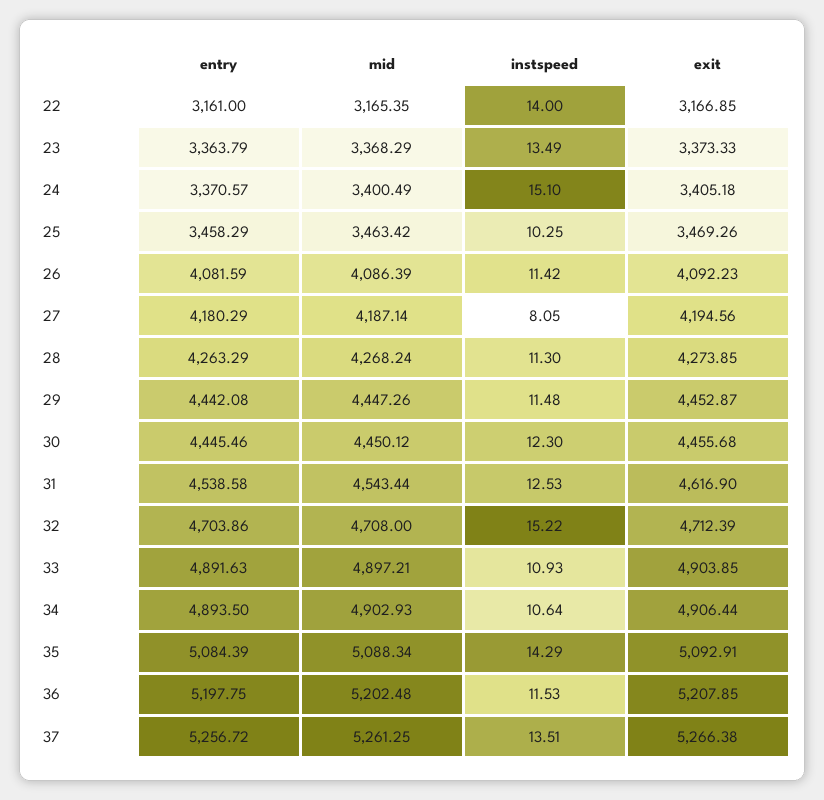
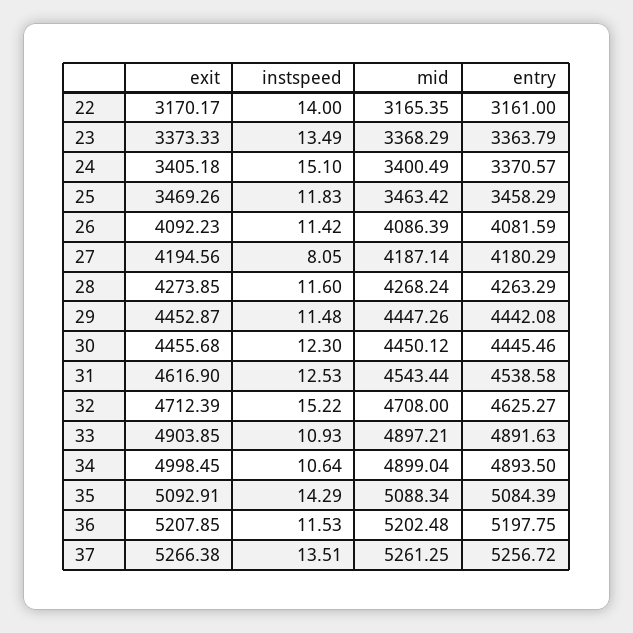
exit, 22: 3166.85 -> 3170.17
instspeed, 25: 10.25 -> 11.83
instspeed, 28: 11.3 -> 11.6
entry, 32: 4703.86 -> 4625.27
mid, 34: 4902.93 -> 4899.04
exit, 34: 4906.44 -> 4998.45

